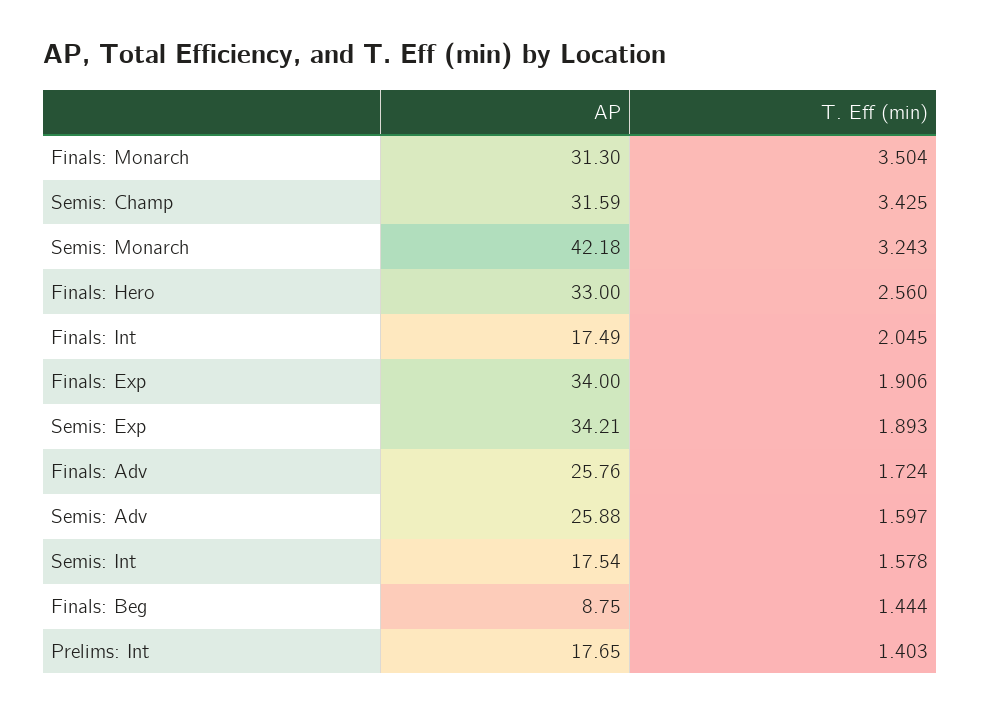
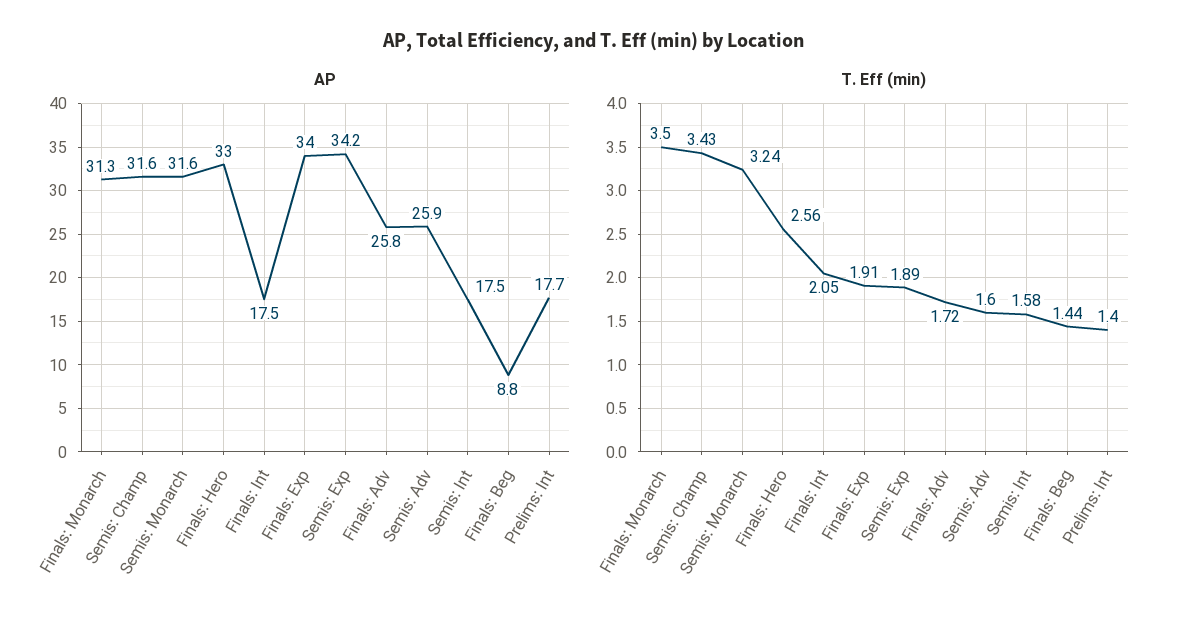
AP, Semis: Monarch: 42.18 -> 31.6

